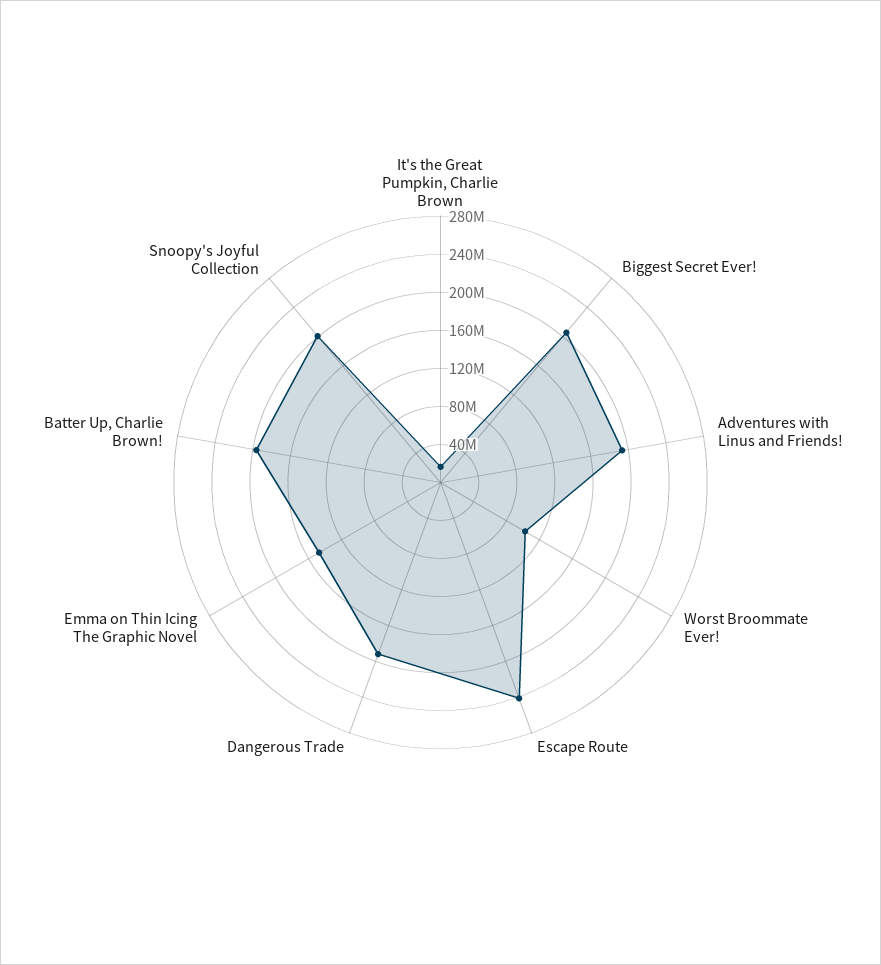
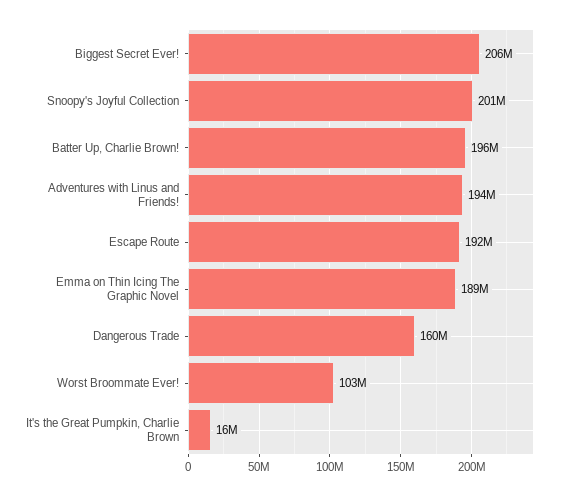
Escape Route: 240000000 -> 192000000
Dangerous Trade: 190000000 -> 160000000
Emma on Thin Icing The Graphic Novel: 150000000 -> 189000000

